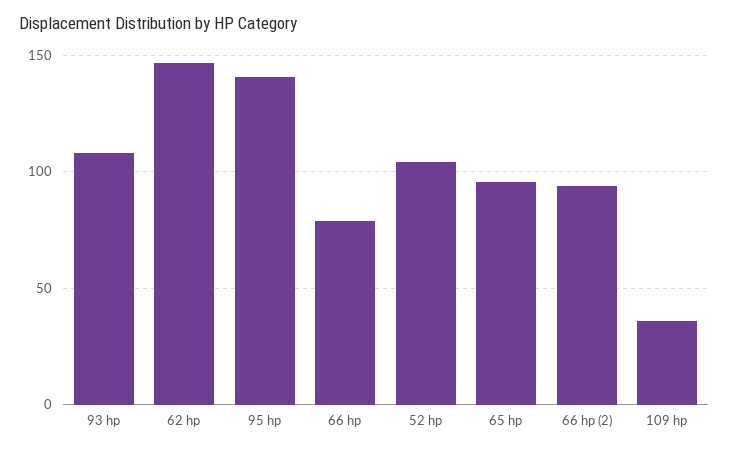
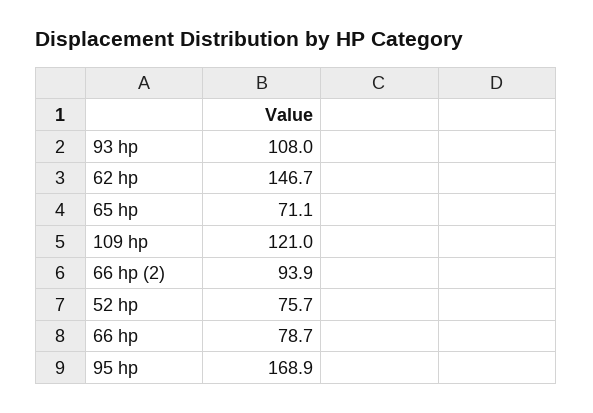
95 hp: 140 -> 168.9
52 hp: 105 -> 75.7
65 hp: 95 -> 71.1
109 hp: 35 -> 121

